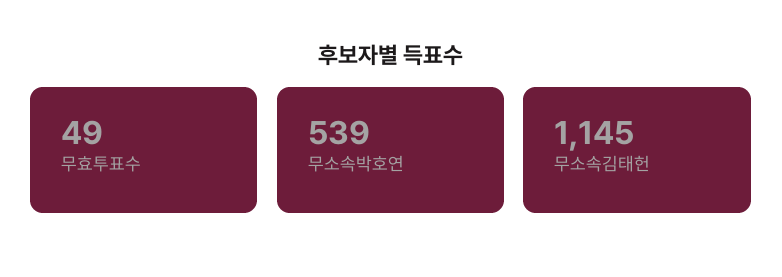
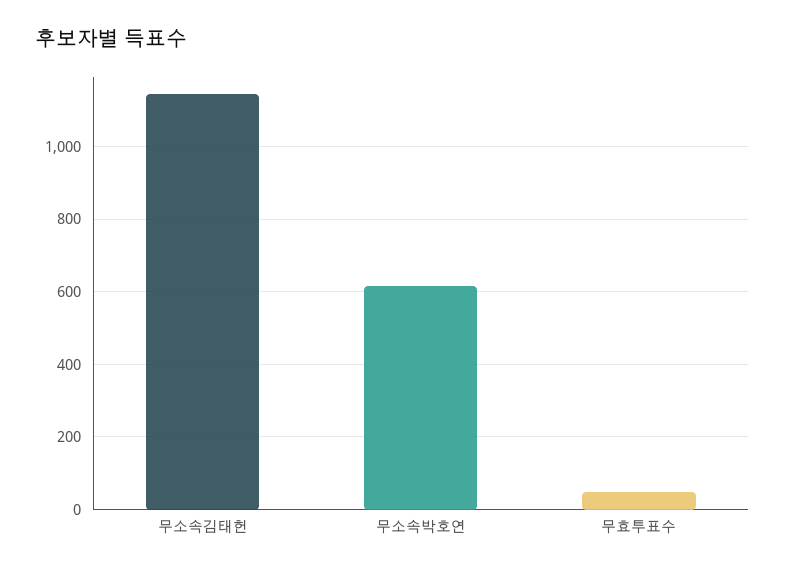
무소속박호연: 539 -> 620

